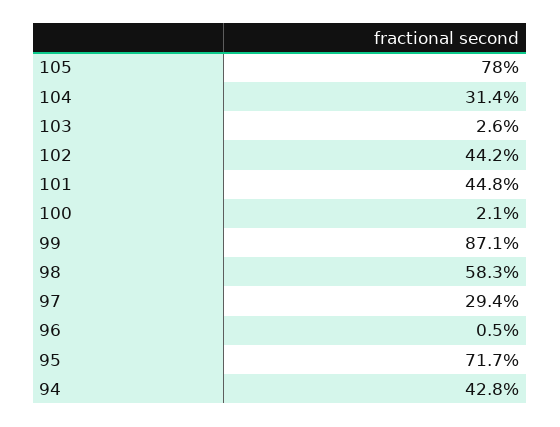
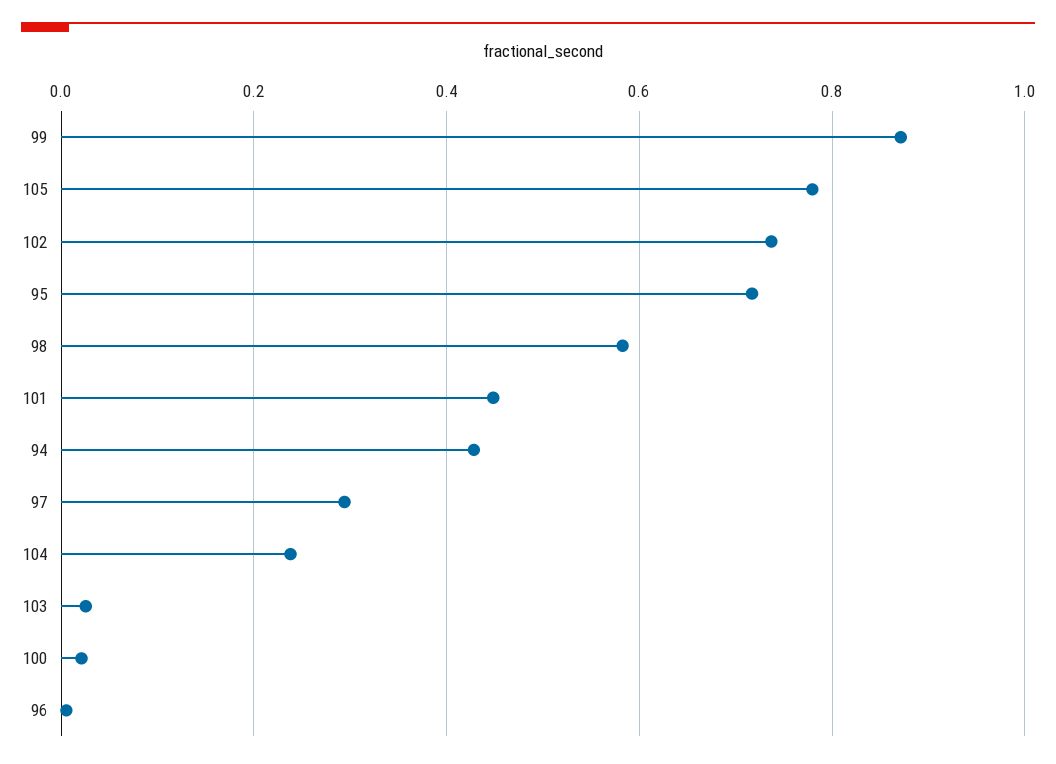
104: 0.314 -> 0.24
102: 0.442 -> 0.74

